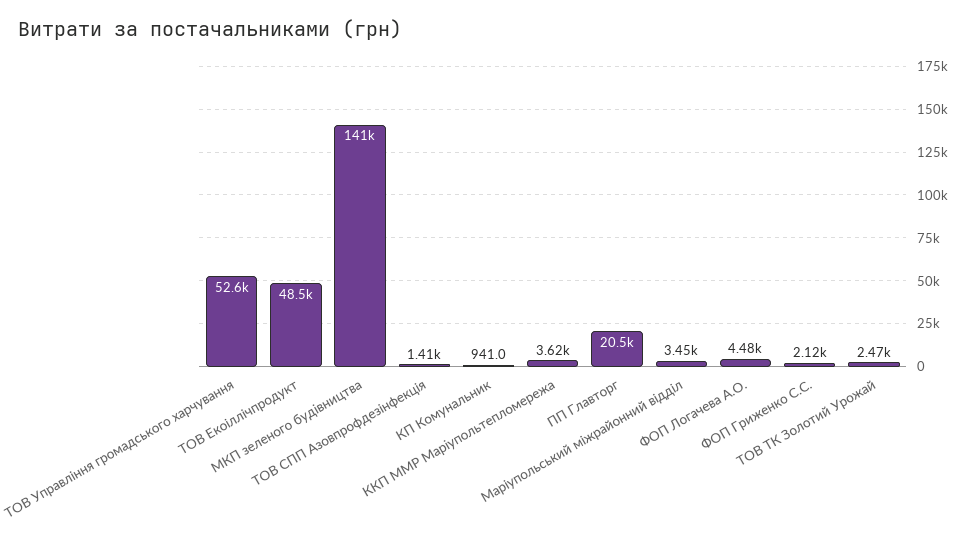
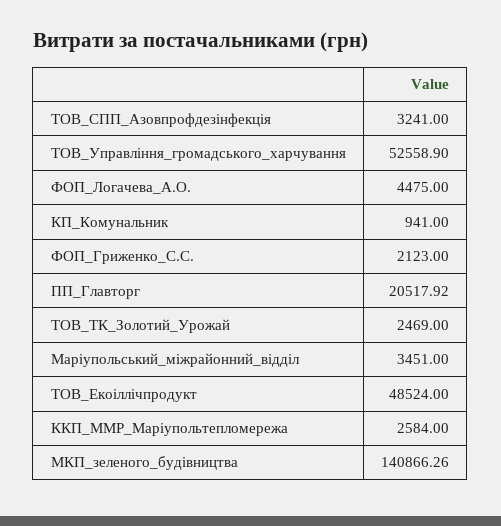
ТОВ СПП Азовпрофдезінфекція: 1410 -> 3241
ККП ММР Марiупольтепломережа: 3620 -> 2584

